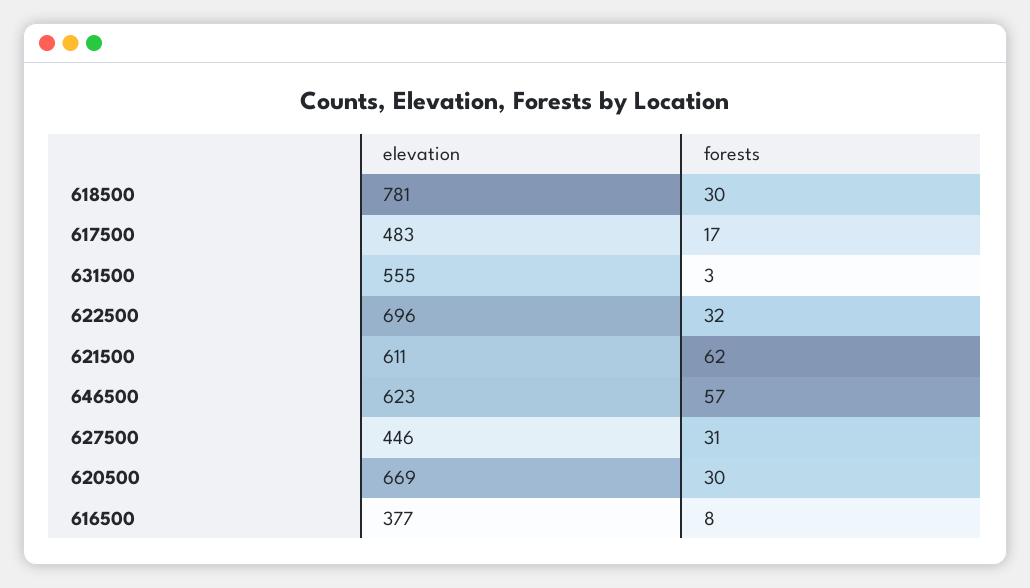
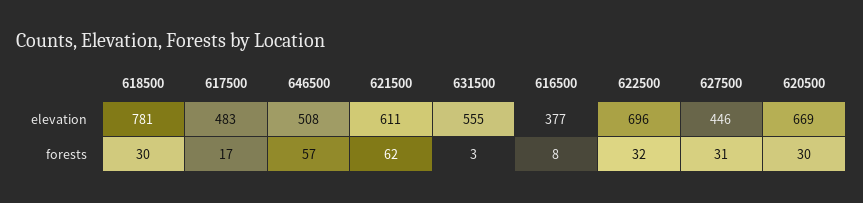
elevation, 646500: 623 -> 508

